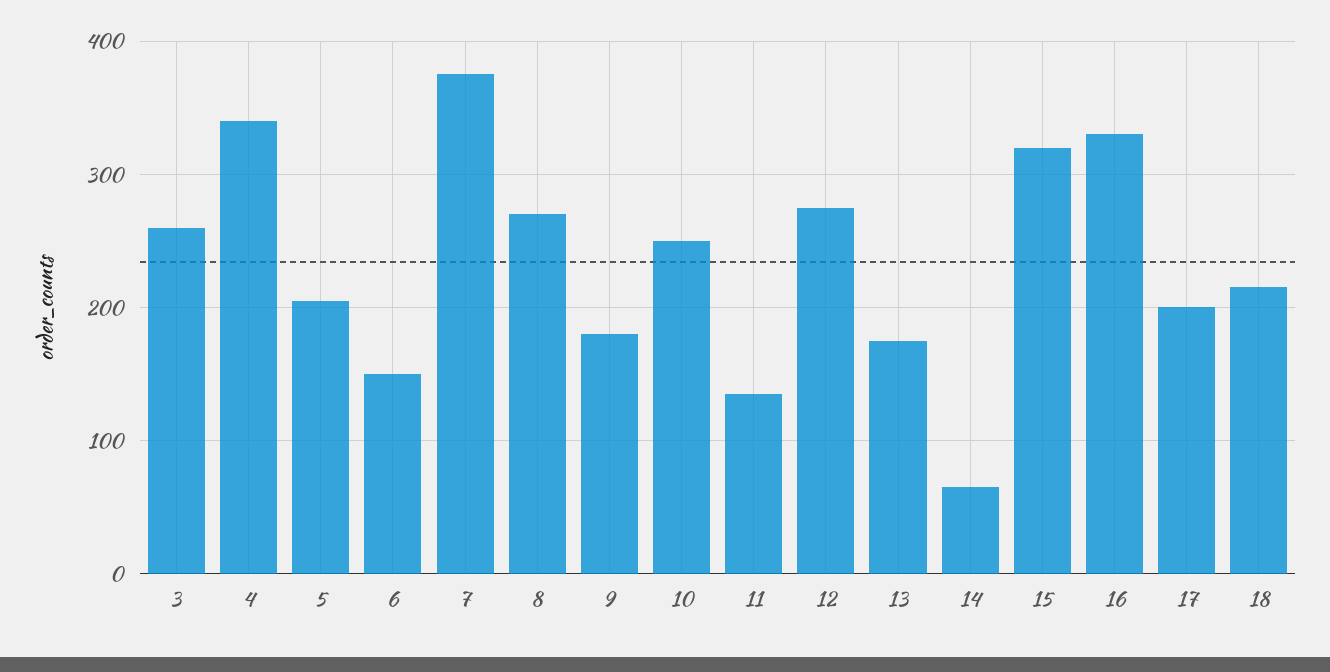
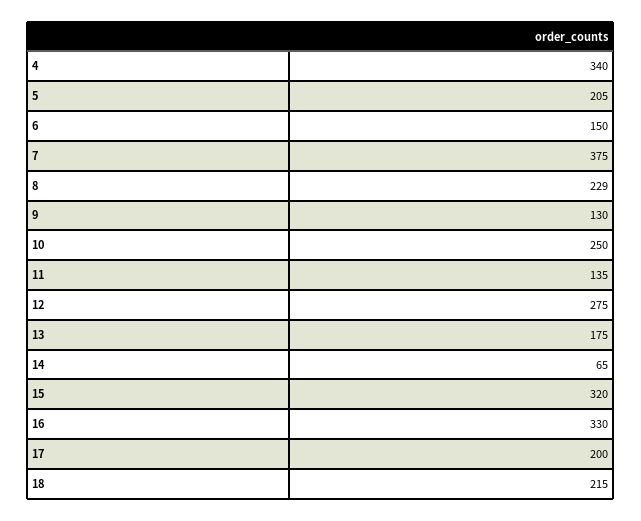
3: 260 -> none
8: 270 -> 229
9: 180 -> 130

